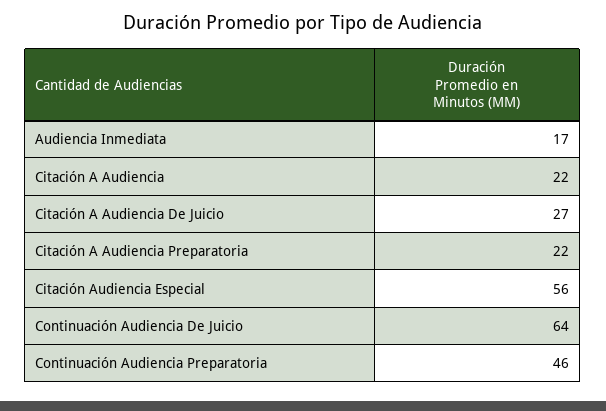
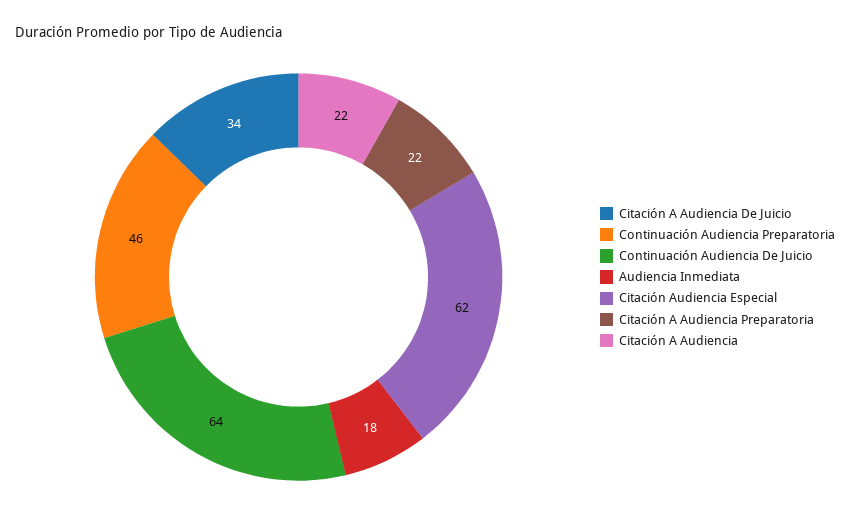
Audiencia Inmediata: 17 -> 18
Citación A Audiencia De Juicio: 27 -> 34
Citación Audiencia Especial: 56 -> 62

